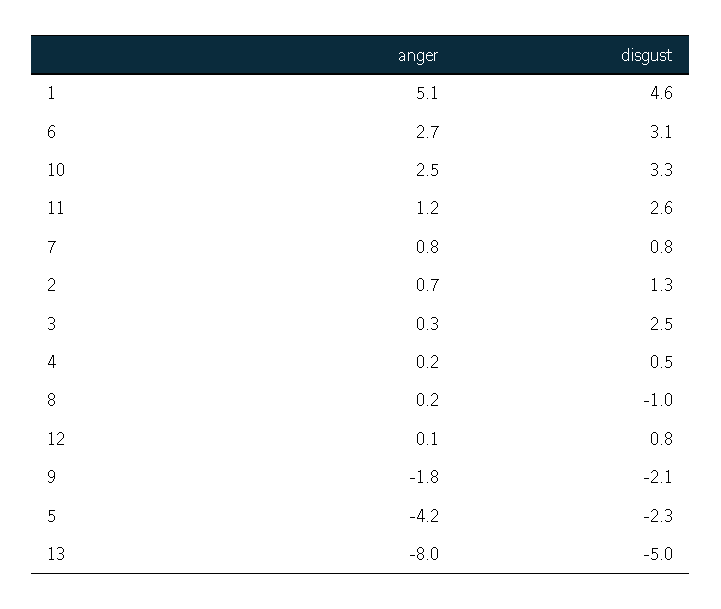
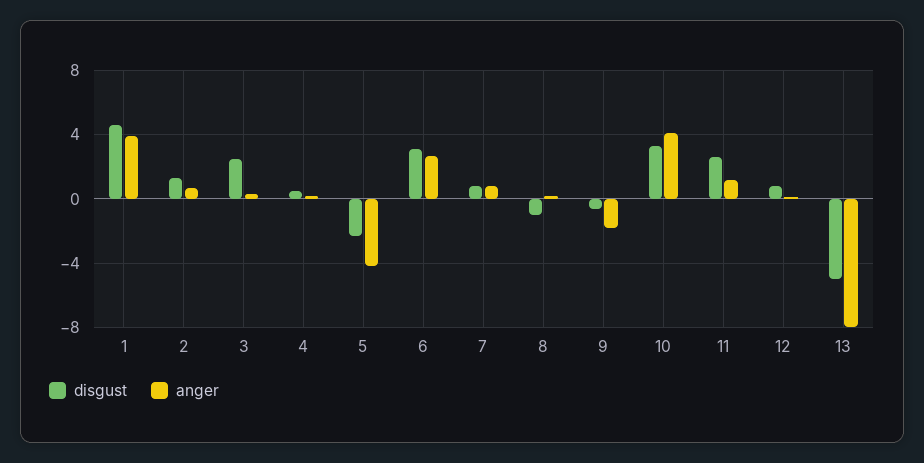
anger, 1: 5.1 -> 4
anger, 10: 2.5 -> 4
disgust, 9: -2.1 -> -0.5

